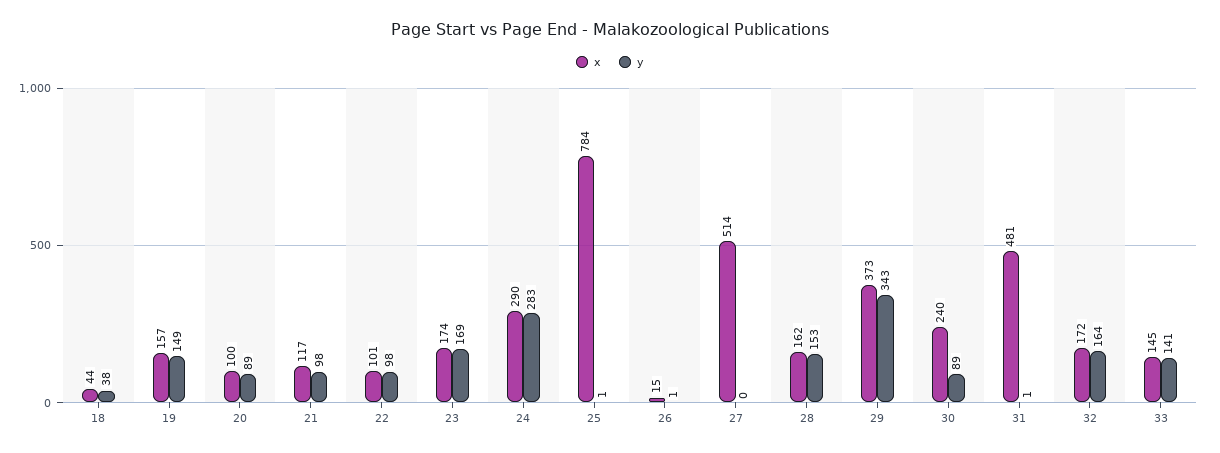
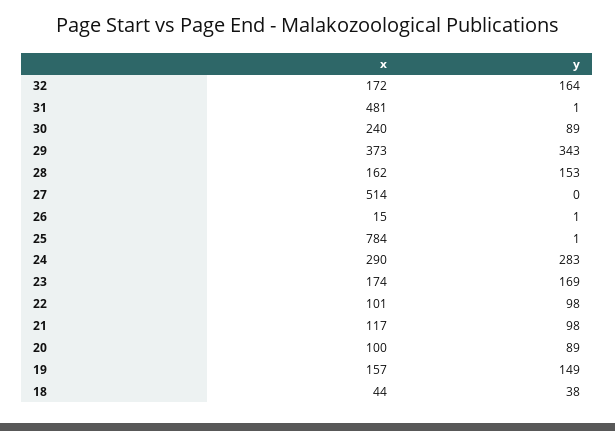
x, 33: 145 -> none
y, 33: 141 -> none

